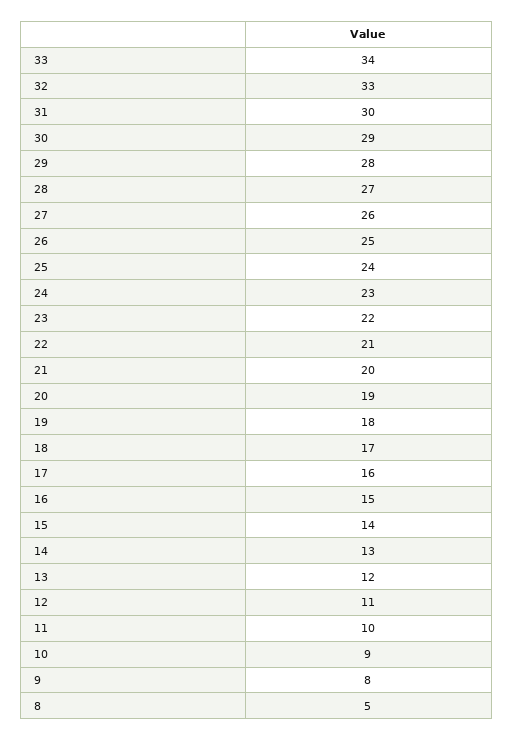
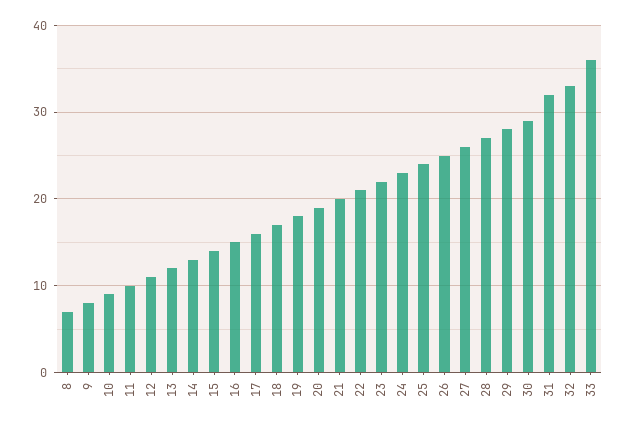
33: 34 -> 36
31: 30 -> 32
8: 5 -> 7

